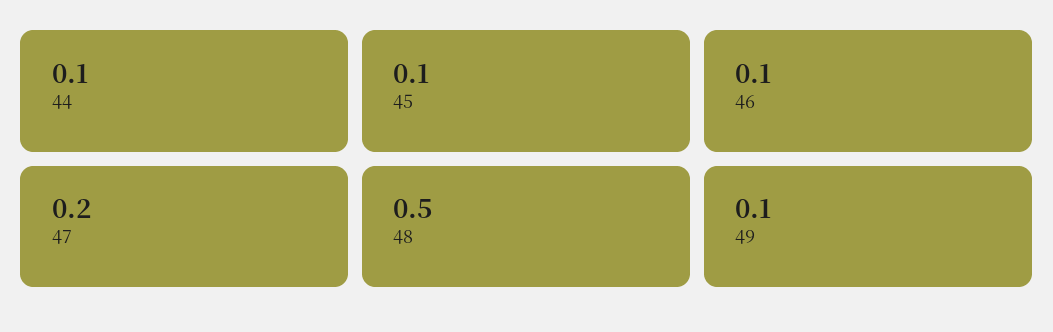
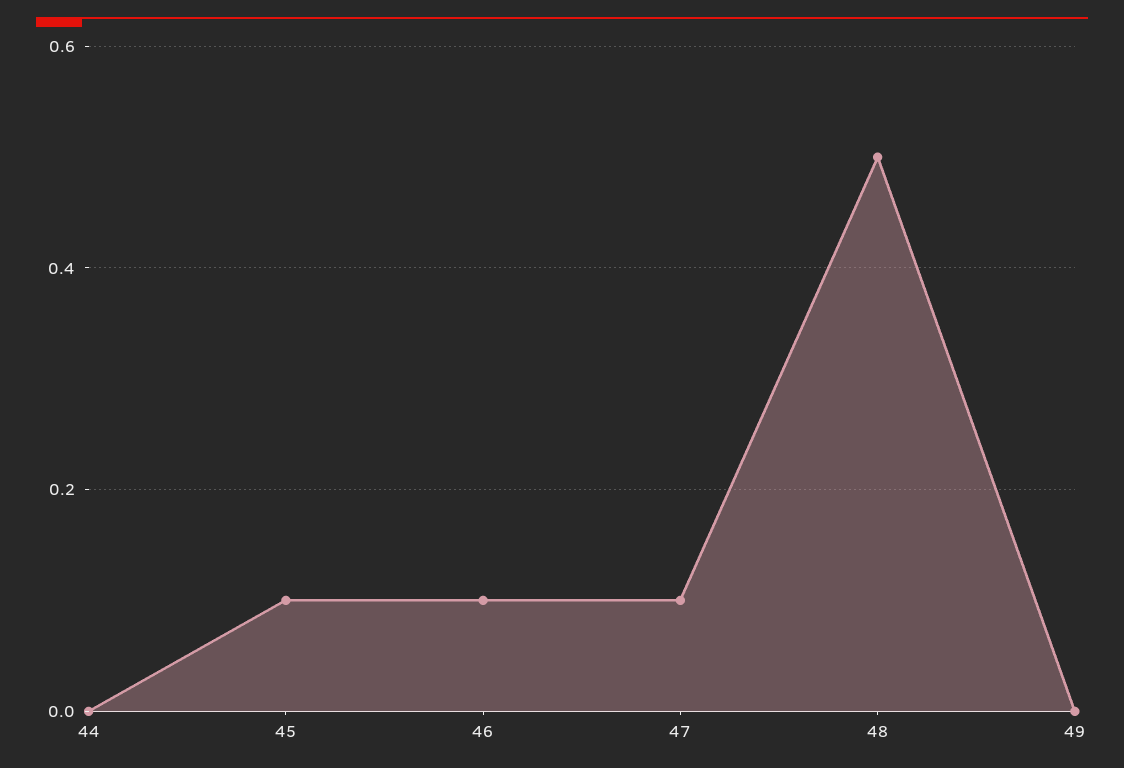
44: 0.1 -> 0
47: 0.2 -> 0.1
49: 0.1 -> 0

